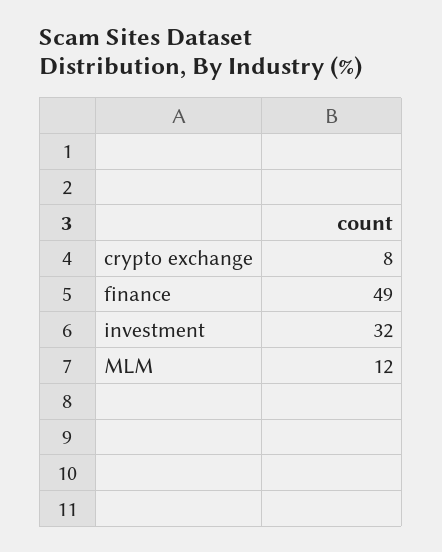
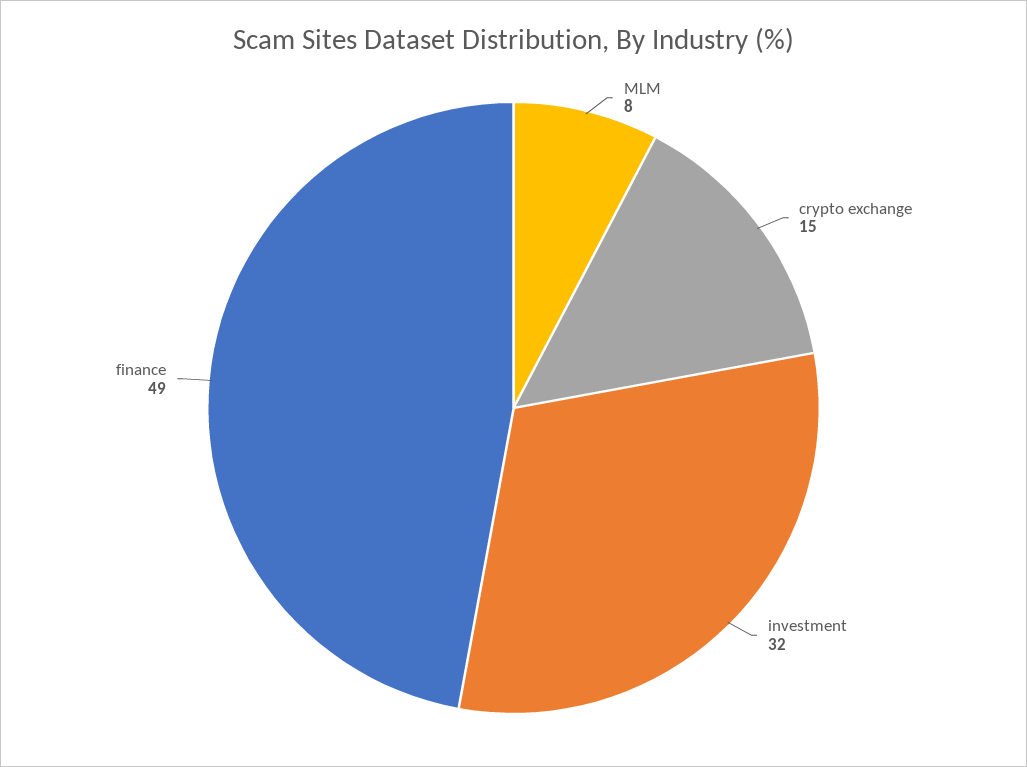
crypto exchange: 8 -> 15
MLM: 12 -> 8

